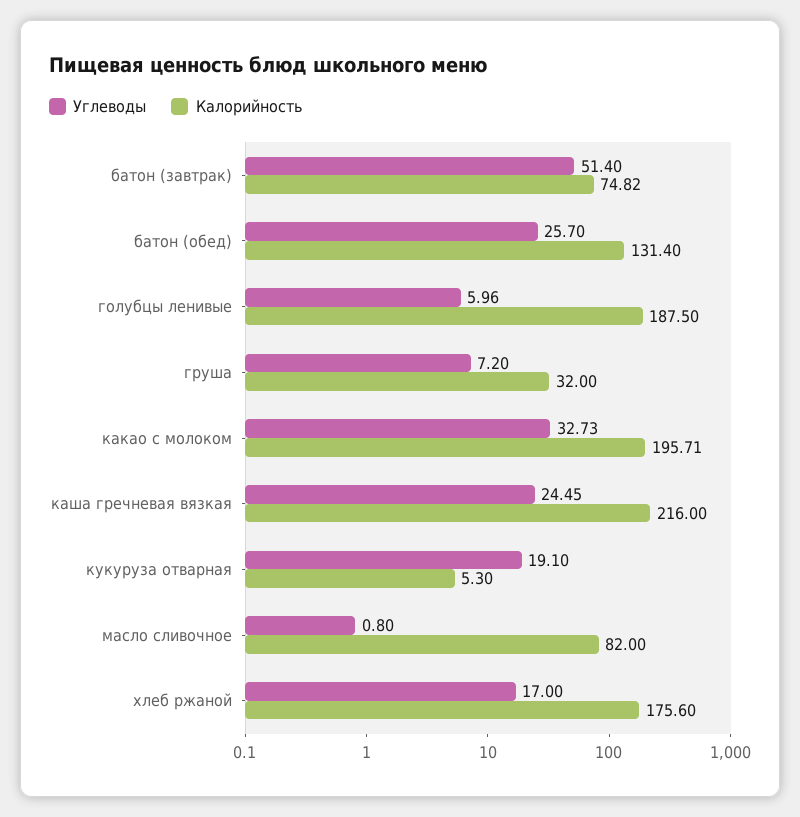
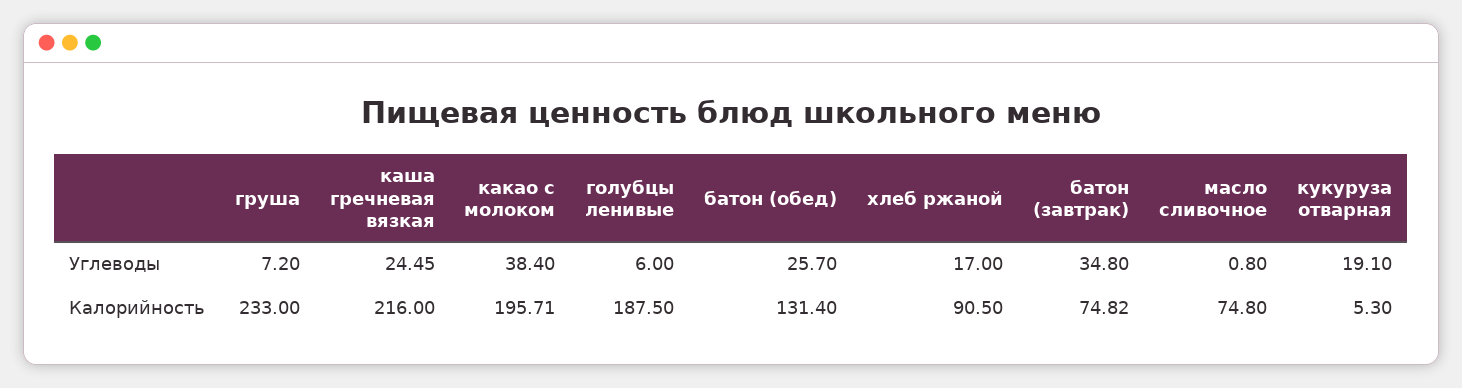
Углеводы, батон (завтрак): 51.4 -> 34.8
Углеводы, голубцы ленивые: 5.96 -> 6
Калорийность, груша: 32 -> 233
Углеводы, какао с молоком: 32.73 -> 38.4
Калорийность, масло сливочное: 82 -> 74.8
Калорийность, хлеб ржаной: 175.6 -> 90.5

